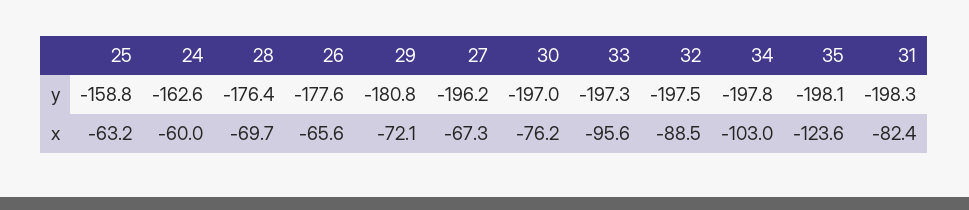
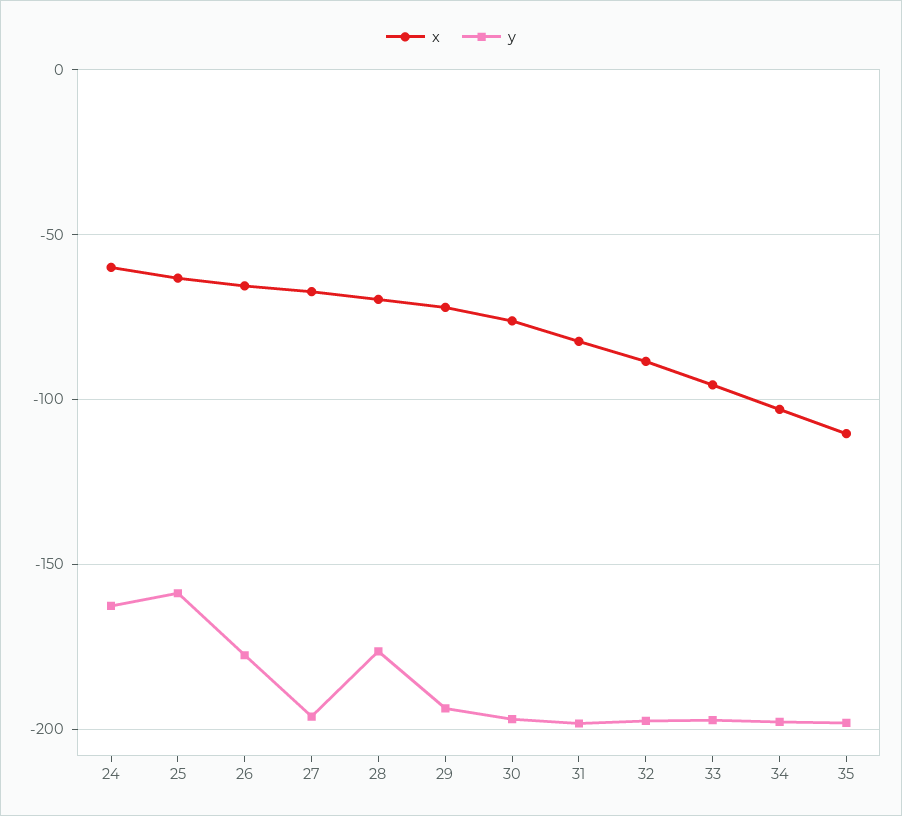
y, 29: -180.8 -> -195
x, 35: -123.6 -> -110

